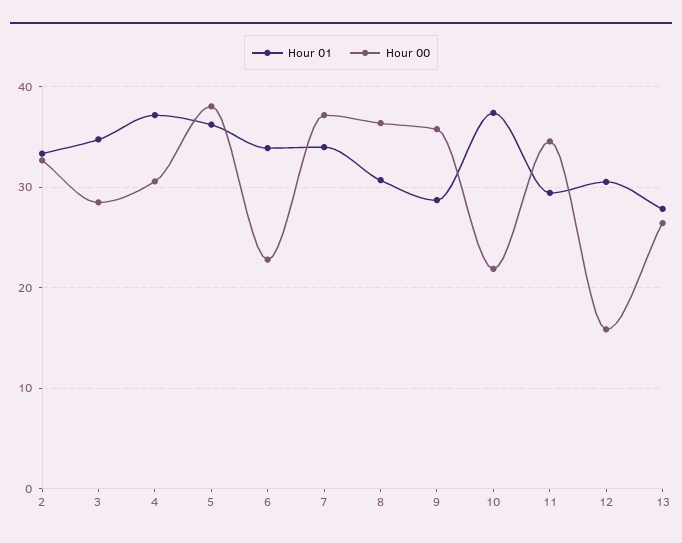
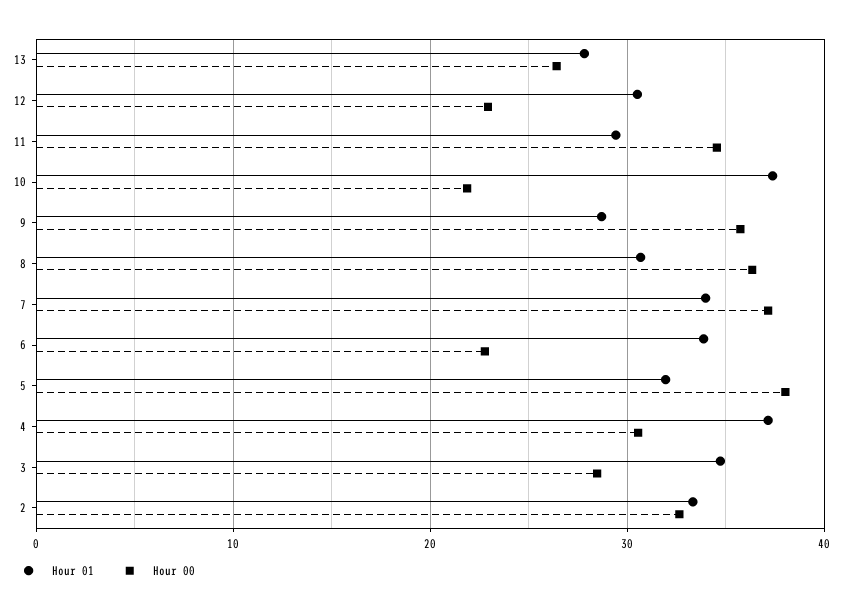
Hour 01, 5: 36 -> 32
Hour 00, 12: 16 -> 23

